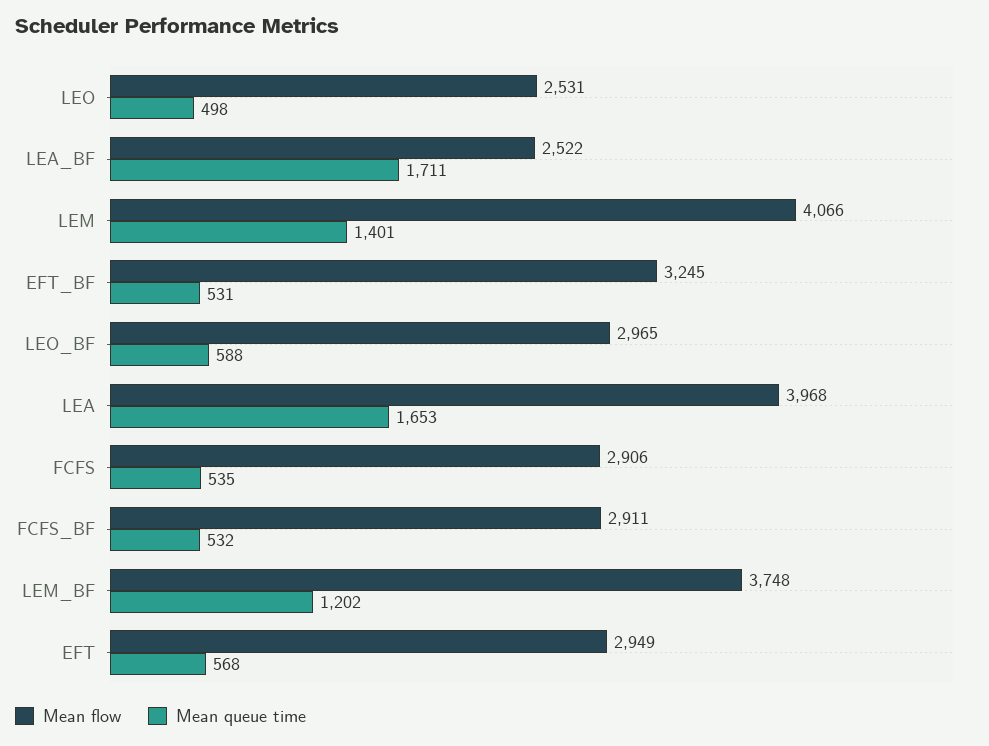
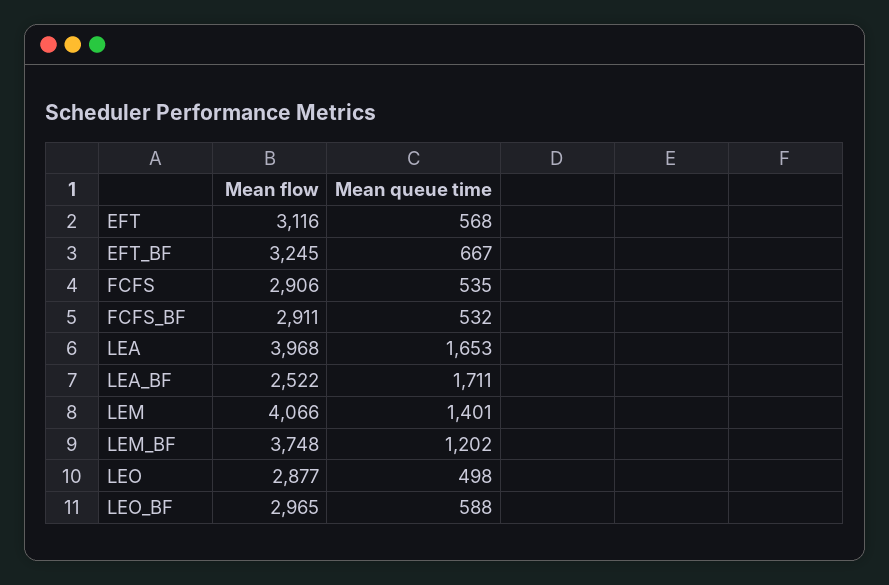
Mean flow, LEO: 2531 -> 2877
Mean queue time, EFT_BF: 531 -> 667
Mean flow, EFT: 2949 -> 3116

